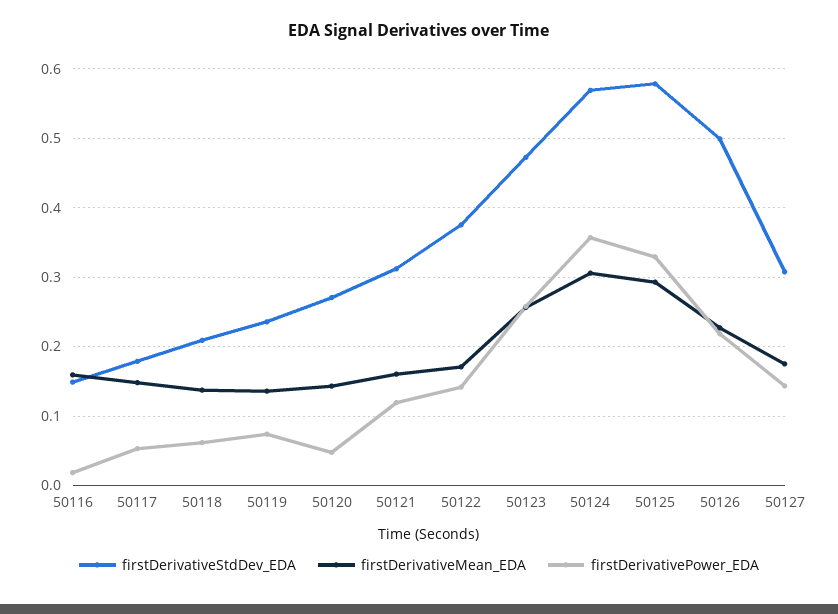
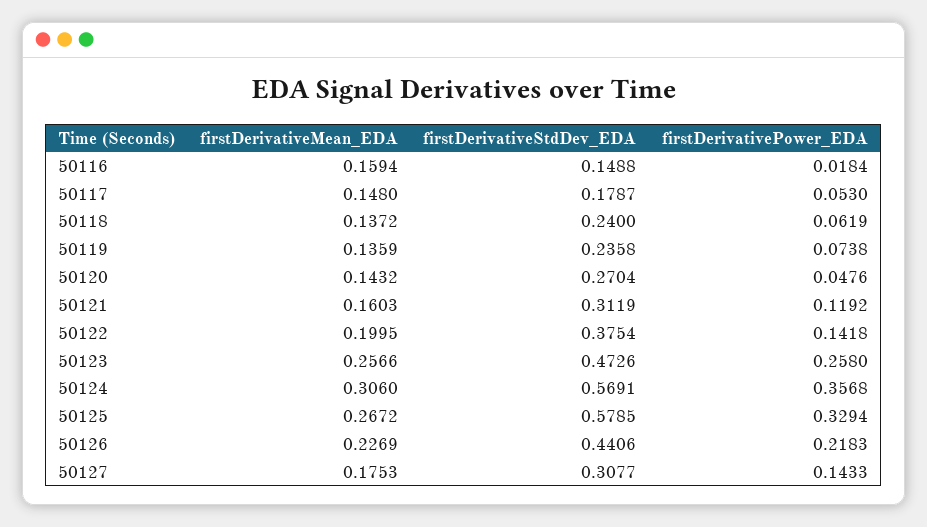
firstDerivativeStdDev_EDA, 50118: 0.21 -> 0.24
firstDerivativeMean_EDA, 50122: 0.17 -> 0.1995
firstDerivativeMean_EDA, 50125: 0.29 -> 0.2672
firstDerivativeStdDev_EDA, 50126: 0.5 -> 0.4406

